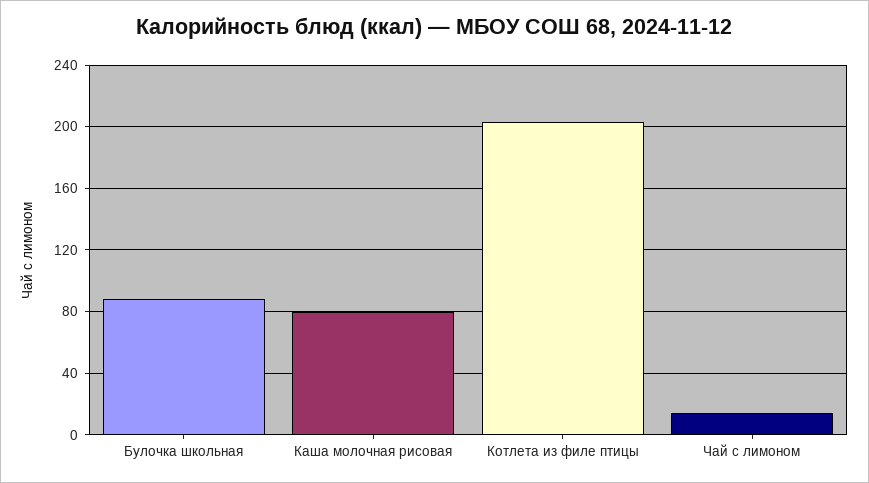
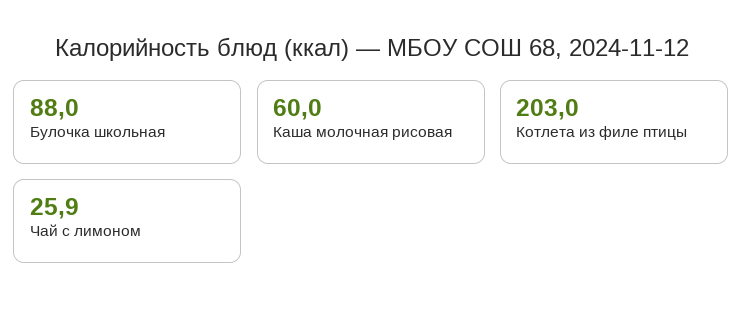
Каша молочная рисовая: 80 -> 60
Чай с лимоном: 15 -> 25.9

